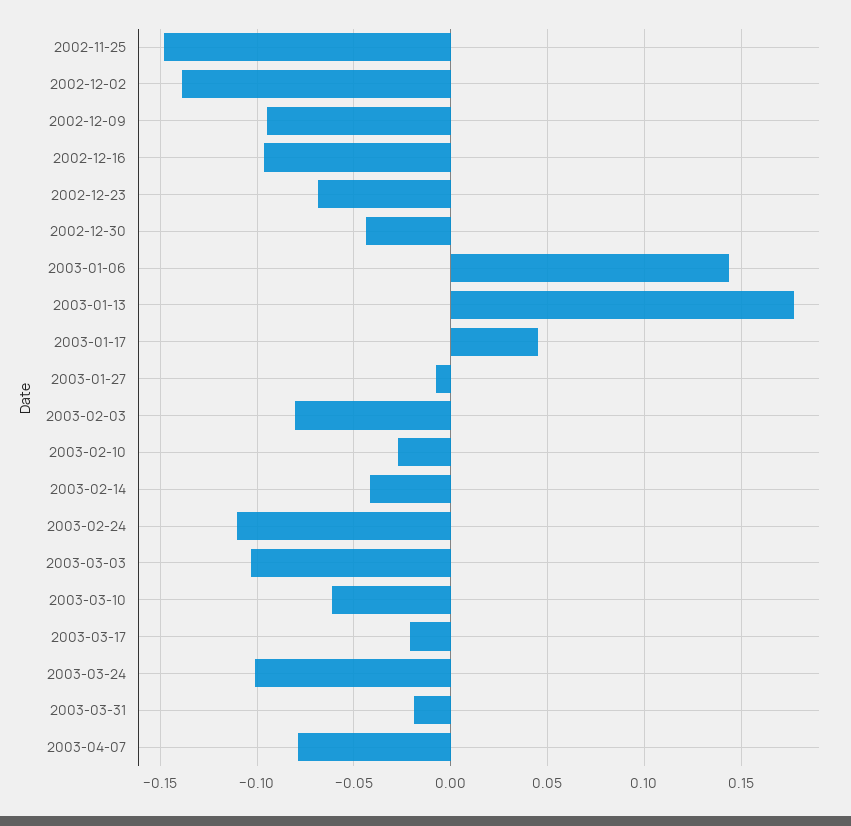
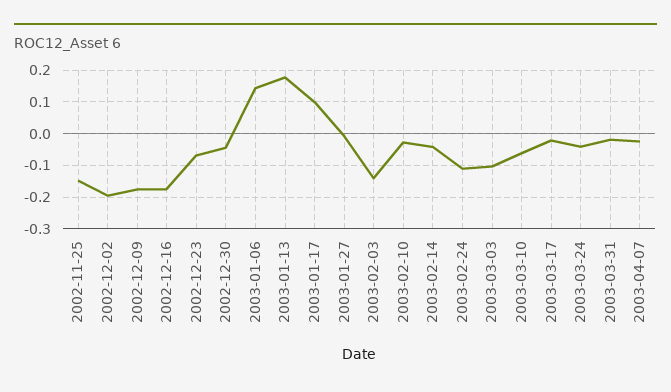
2002-12-02: -0.14 -> -0.2
2002-12-09: -0.095 -> -0.18
2002-12-16: -0.095 -> -0.18
2003-01-17: 0.045 -> 0.1
2003-02-03: -0.08 -> -0.14
2003-03-24: -0.1 -> -0.04
2003-04-07: -0.08 -> -0.02

